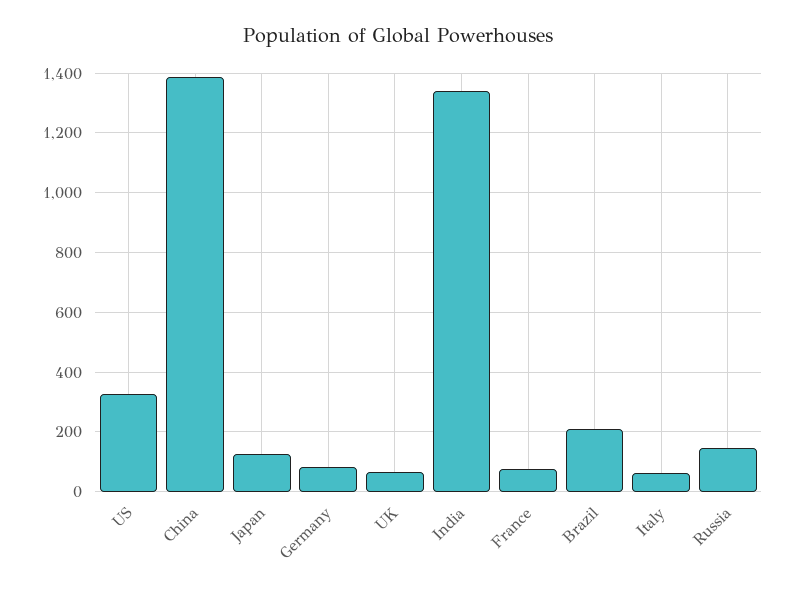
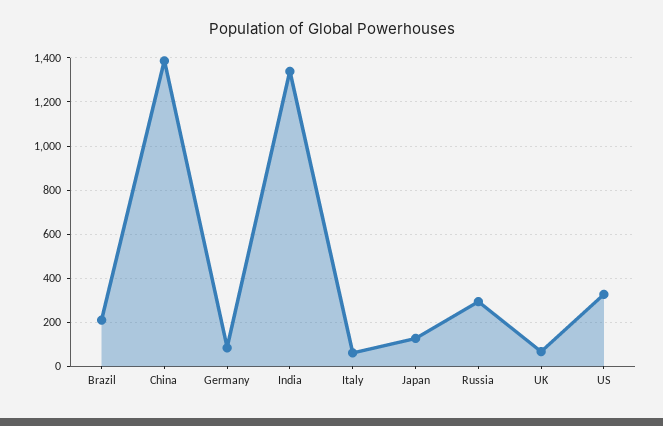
France: 75 -> none
Russia: 150 -> 300

